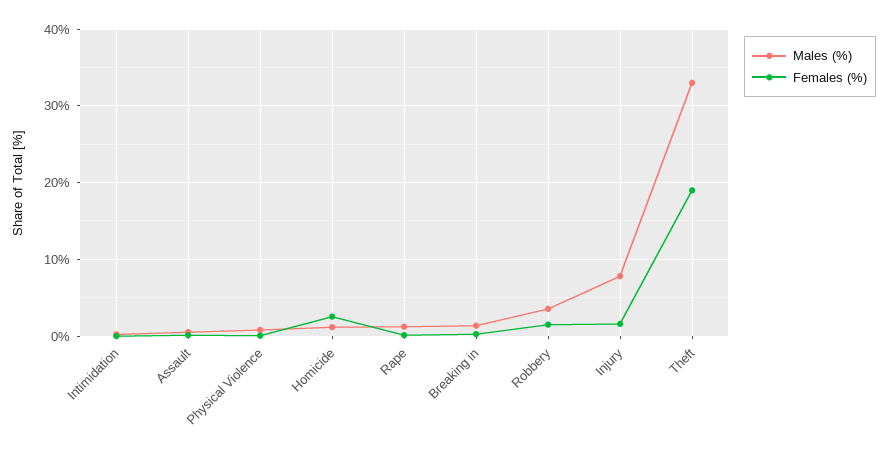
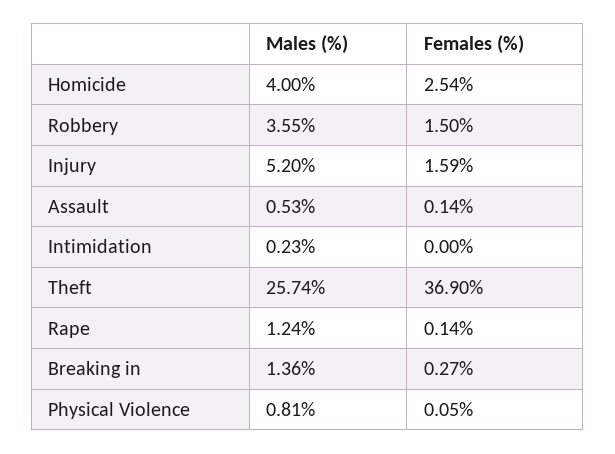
Males (%), Homicide: 1 -> 4
Males (%), Injury: 8 -> 5.2
Males (%), Theft: 33 -> 25.74
Females (%), Theft: 19 -> 36.9

